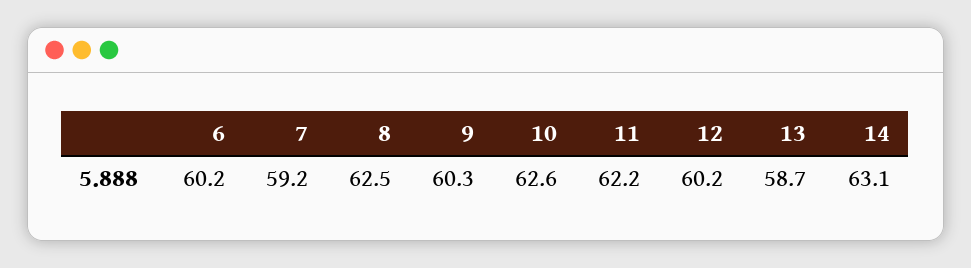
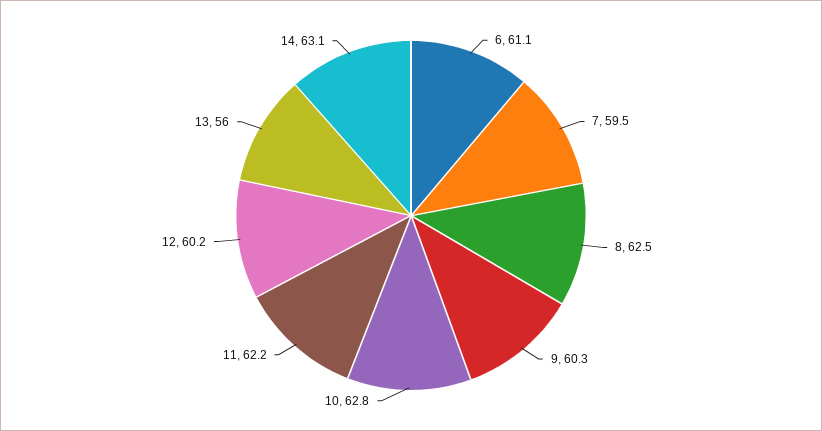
6: 60.2 -> 61.1
7: 59.2 -> 59.5
10: 62.6 -> 62.8
13: 58.7 -> 56

